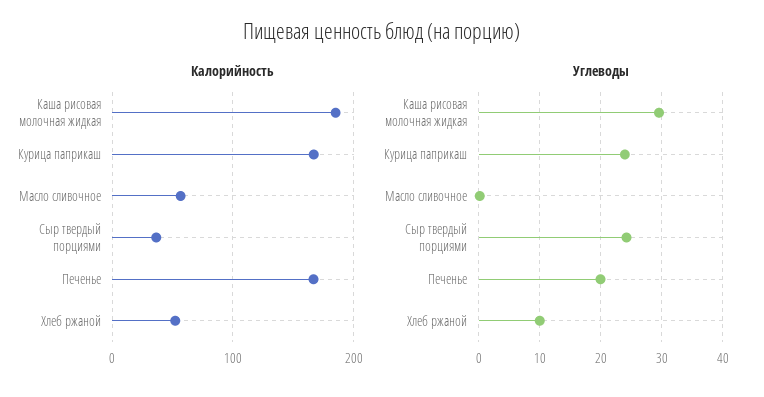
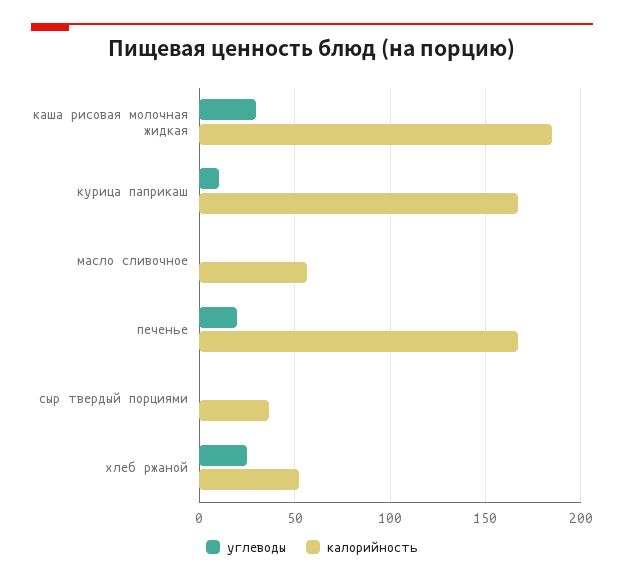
Углеводы, Курица паприкаш: 24 -> 10
Углеводы, Сыр твердый порциями: 24 -> 0
Углеводы, Хлеб ржаной: 10 -> 25

